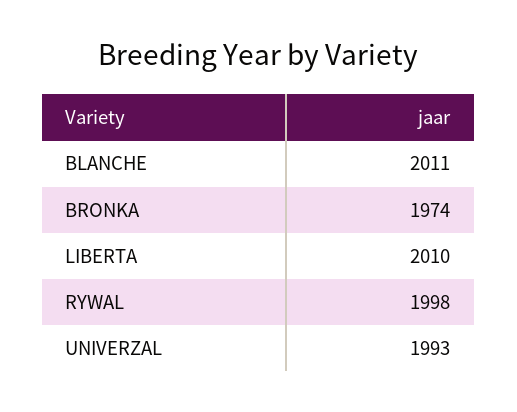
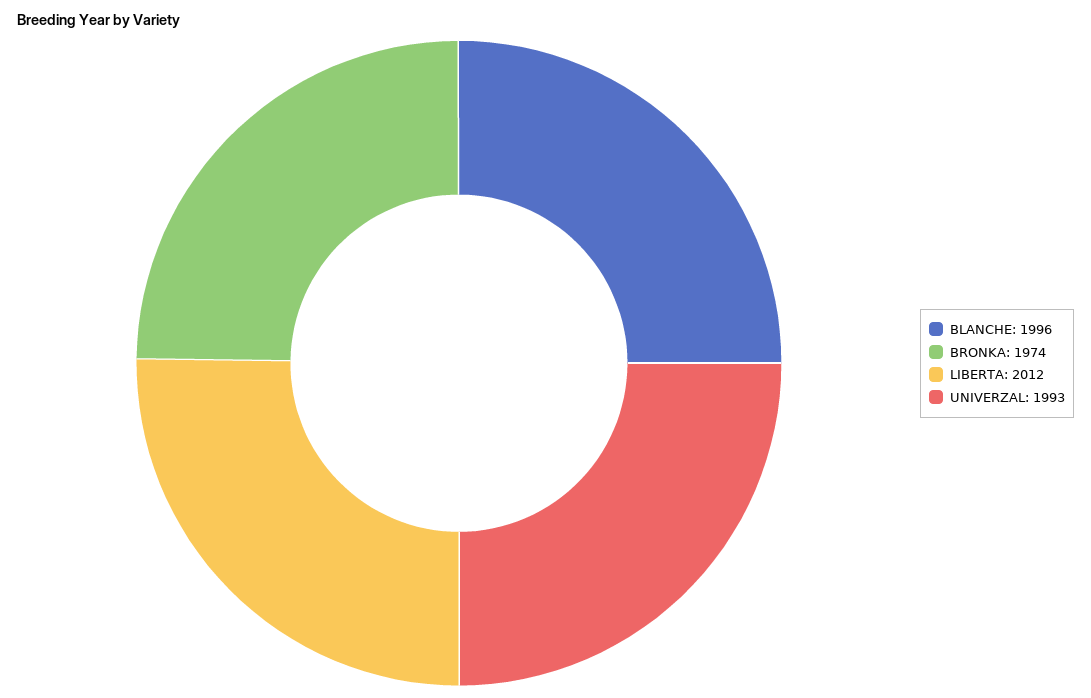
BLANCHE: 2011 -> 1996
LIBERTA: 2010 -> 2012
RYWAL: 1998 -> none

